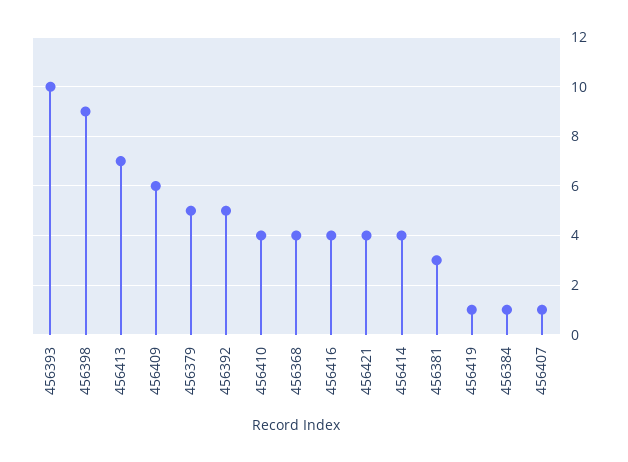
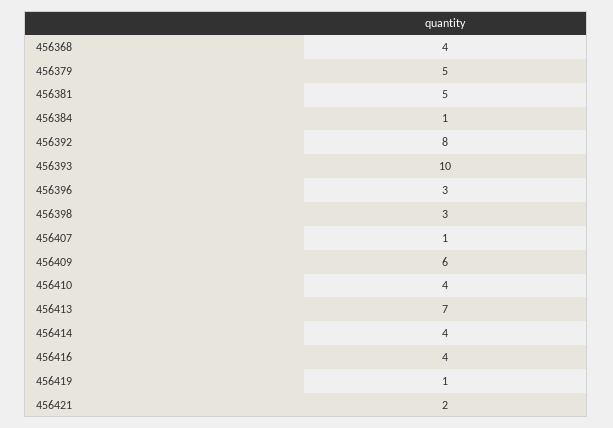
456398: 9 -> 3
456392: 5 -> 8
456421: 4 -> 2
456381: 3 -> 5
456396: none -> 3

